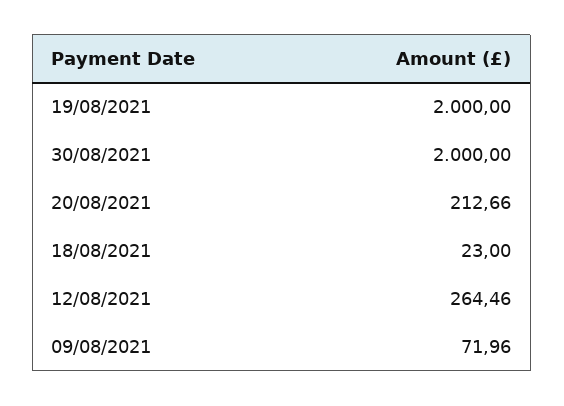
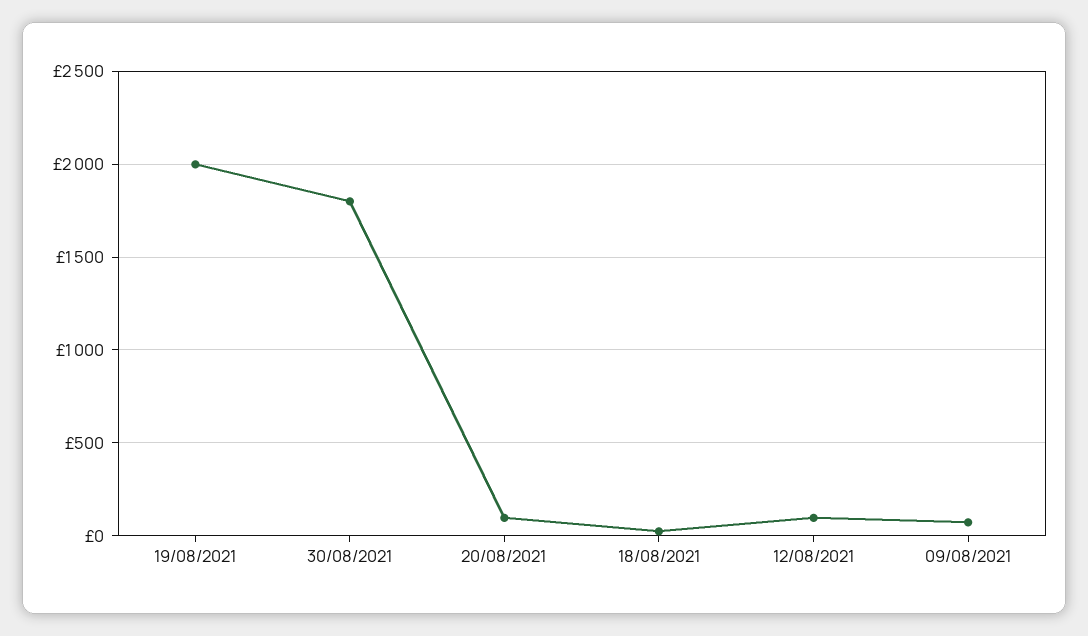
30/08/2021: 2000 -> 1800
20/08/2021: 212.66 -> 100
12/08/2021: 264.46 -> 100

